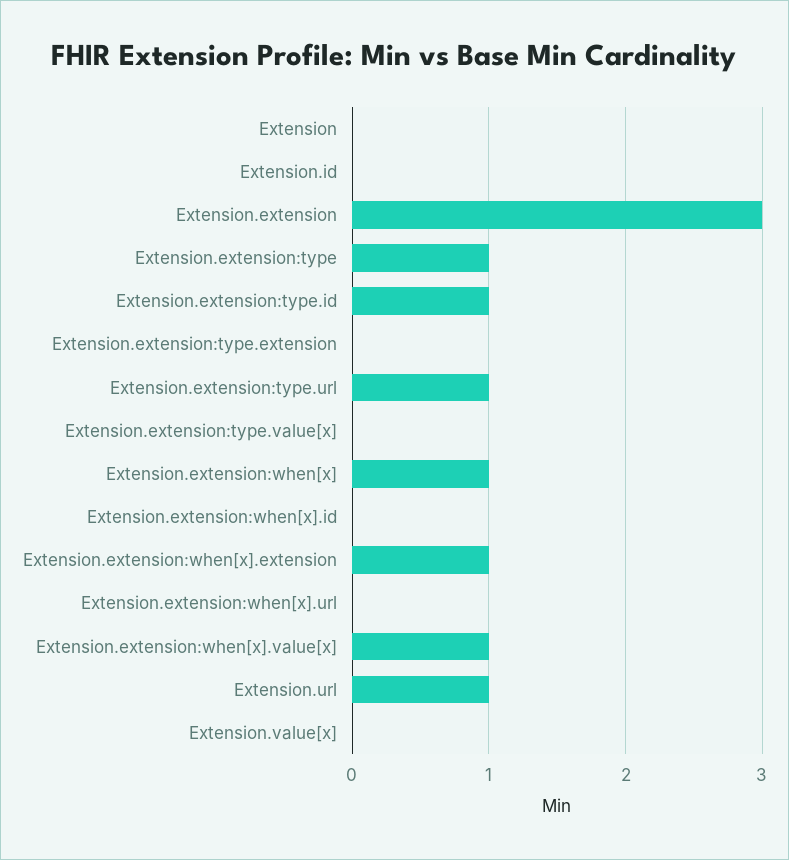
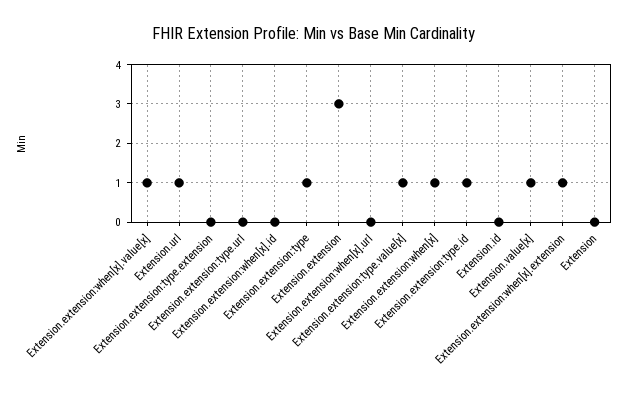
Extension.extension:type.url: 1 -> 0
Extension.extension:type.value[x]: 0 -> 1
Extension.value[x]: 0 -> 1

